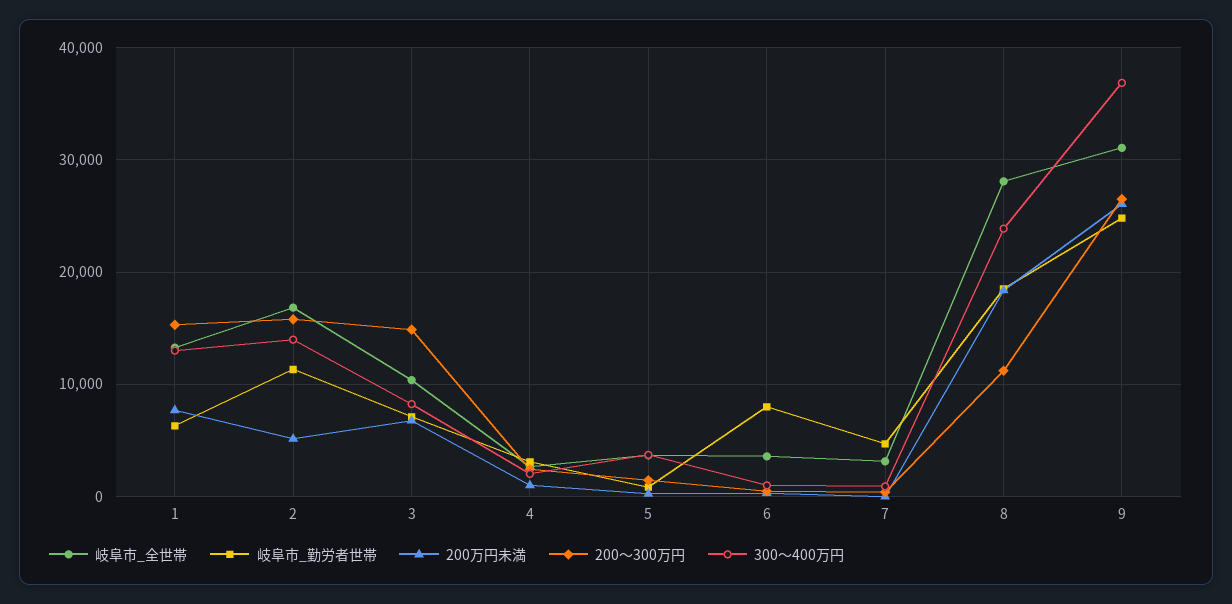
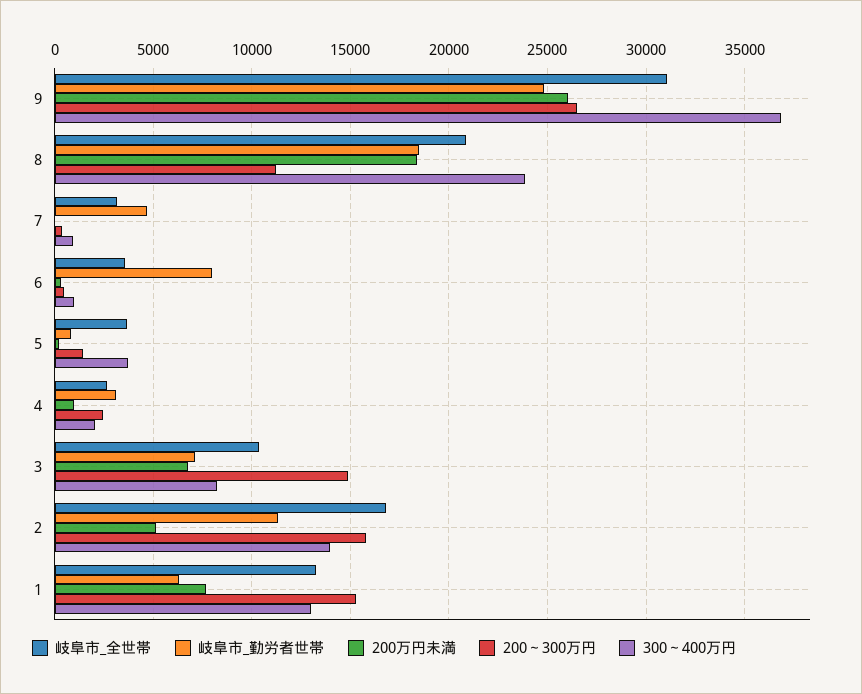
岐阜市_全世帯, 8: 28000 -> 21000

